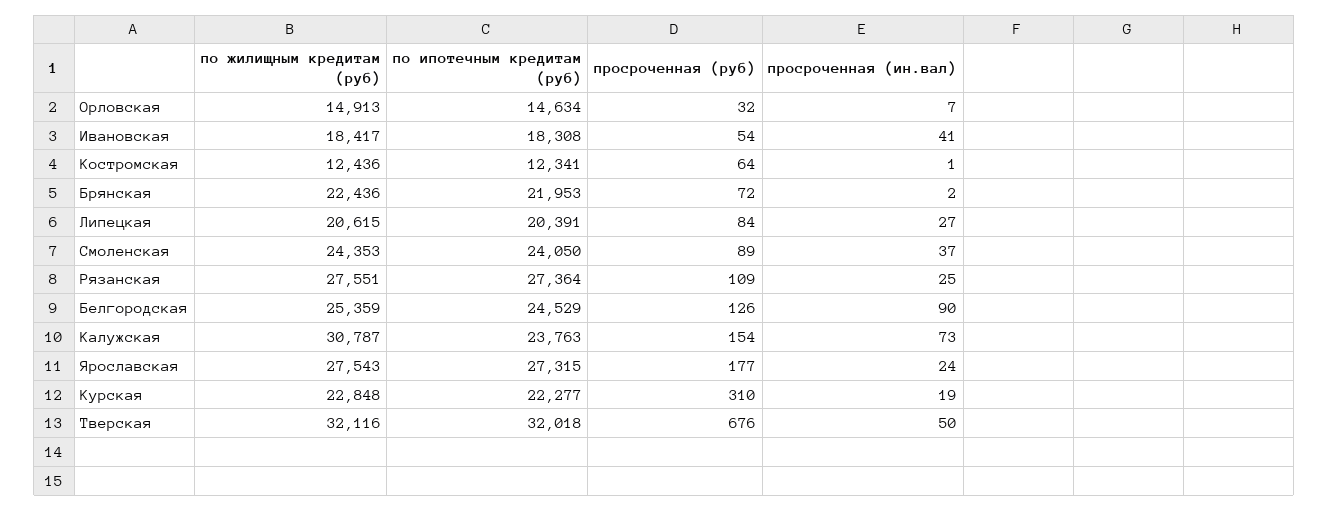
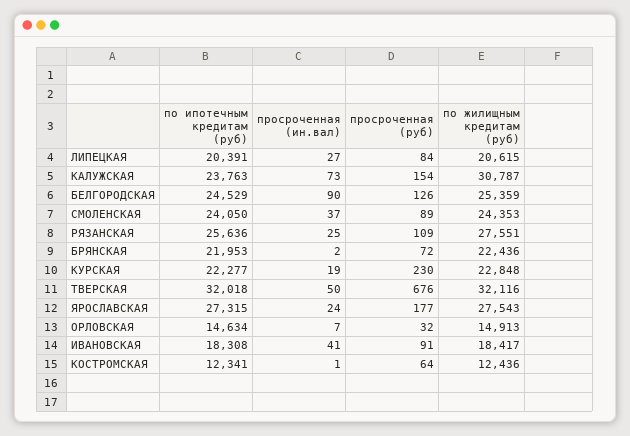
просроченная (руб), Ивановская: 54 -> 91
по ипотечным кредитам (руб), Рязанская: 27364 -> 25636
просроченная (руб), Курская: 310 -> 230

